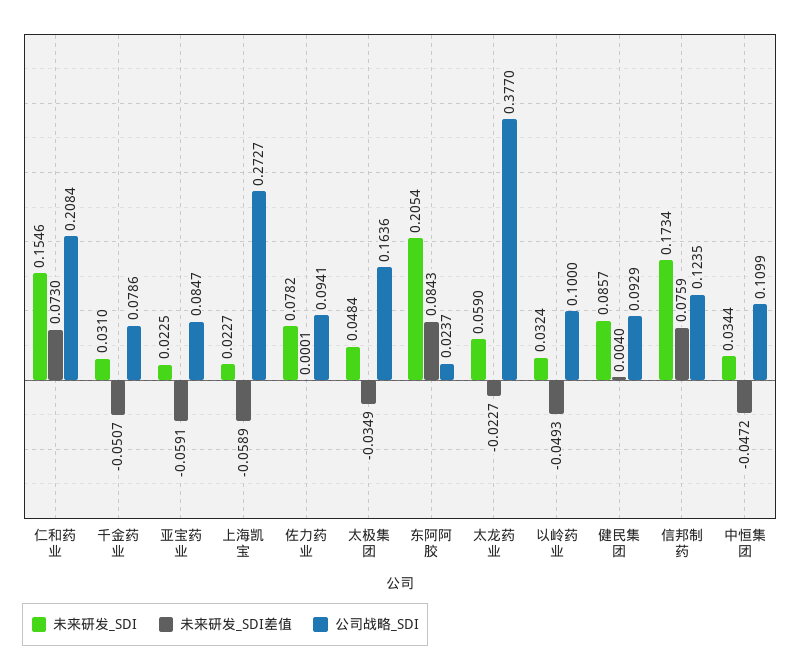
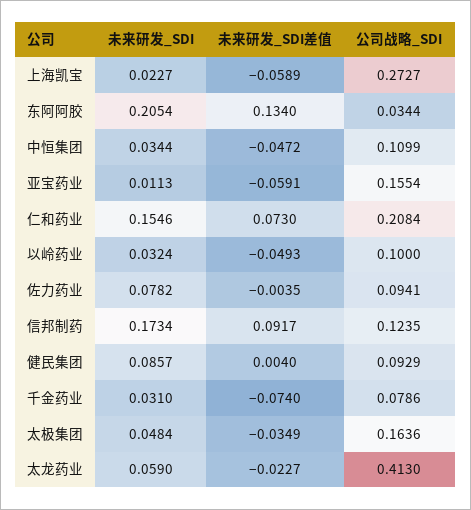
未来研发_SDI差值, 千金药业: -0.0507 -> -0.074
未来研发_SDI, 亚宝药业: 0.0225 -> 0.0113
公司战略_SDI, 亚宝药业: 0.0847 -> 0.1554
未来研发_SDI差值, 佐力药业: 0.0001 -> -0.0035
未来研发_SDI差值, 东阿阿胶: 0.0843 -> 0.134
公司战略_SDI, 东阿阿胶: 0.0237 -> 0.0344
公司战略_SDI, 太龙药业: 0.377 -> 0.413
未来研发_SDI差值, 信邦制药: 0.0759 -> 0.0917

